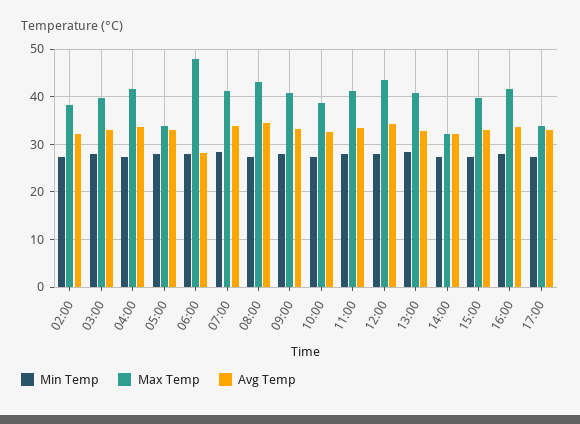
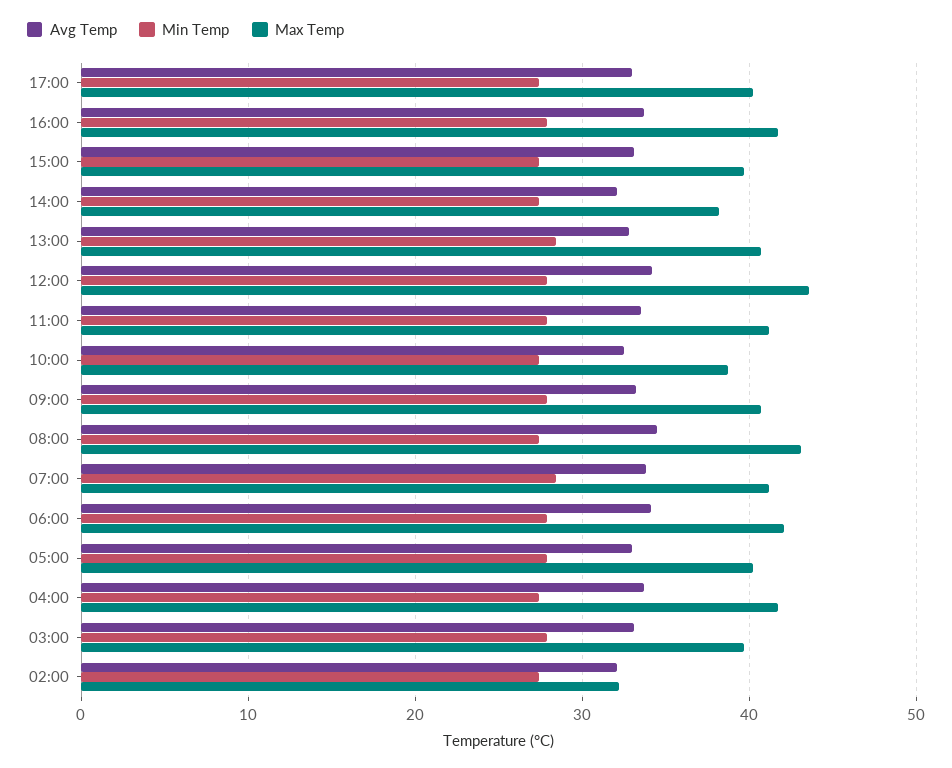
Max Temp, 02:00: 38 -> 32
Max Temp, 05:00: 34 -> 40
Max Temp, 06:00: 48 -> 42
Avg Temp, 06:00: 28 -> 34
Max Temp, 14:00: 32 -> 38
Max Temp, 17:00: 34 -> 40

